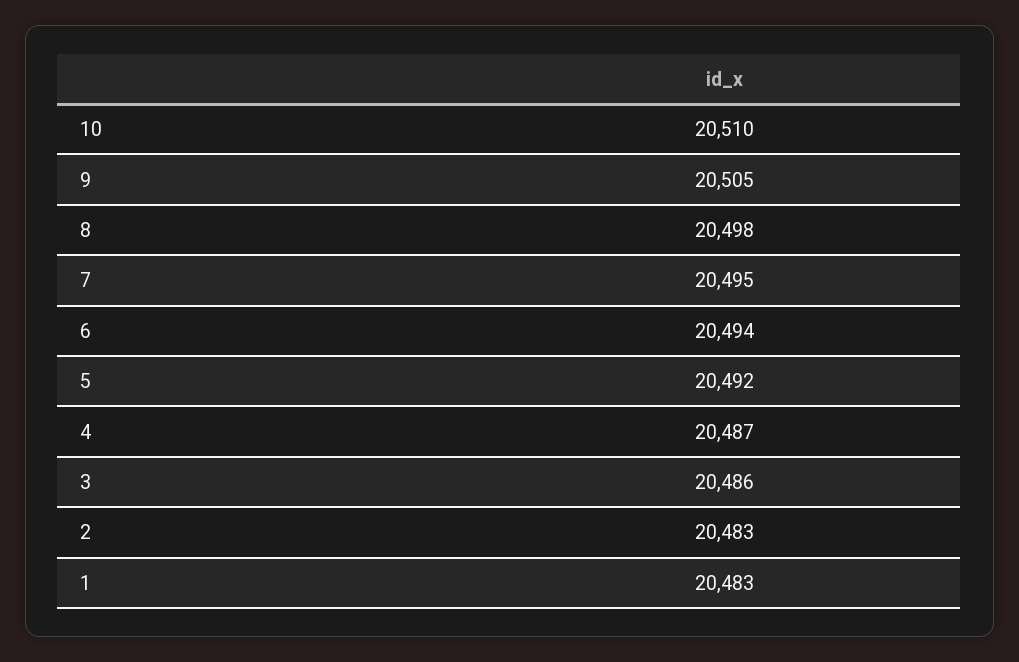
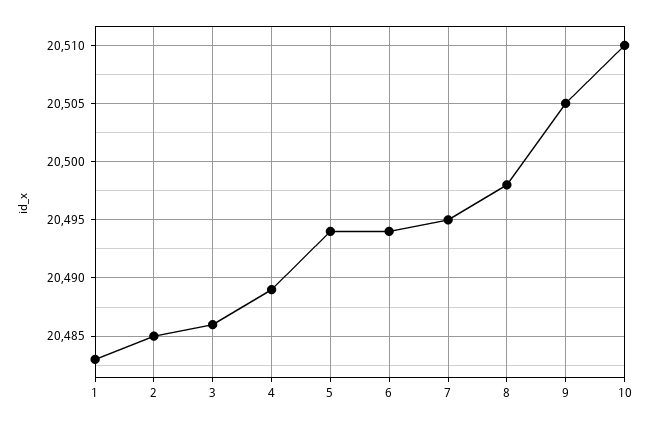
5: 20492 -> 20494
4: 20487 -> 20489
2: 20483 -> 20485

